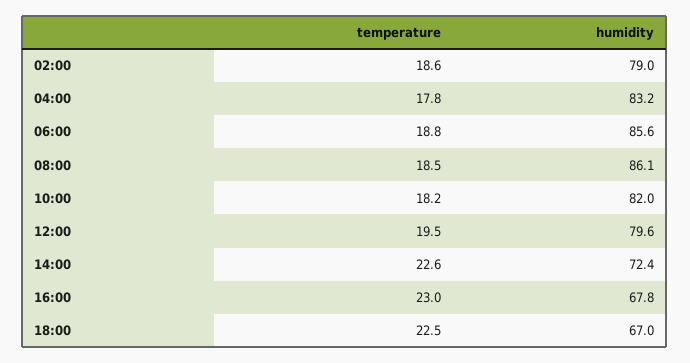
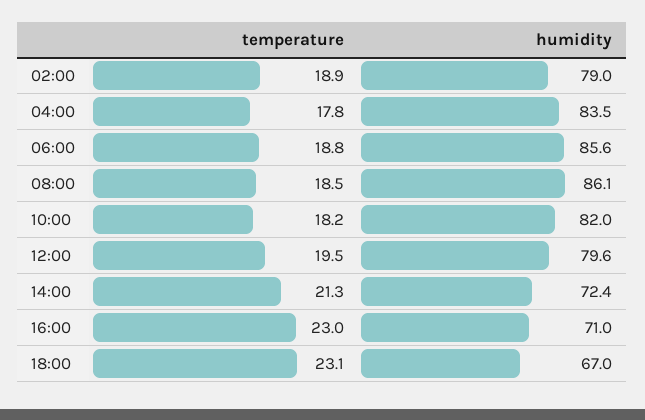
temperature, 02:00: 18.6 -> 18.9
humidity, 04:00: 83.2 -> 83.5
temperature, 14:00: 22.6 -> 21.3
humidity, 16:00: 67.8 -> 71
temperature, 18:00: 22.5 -> 23.1

